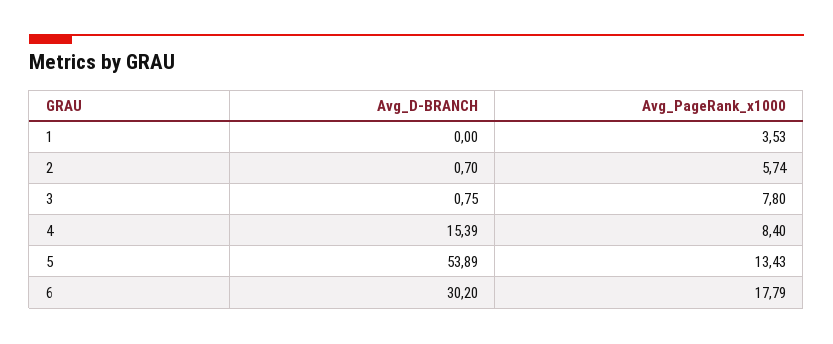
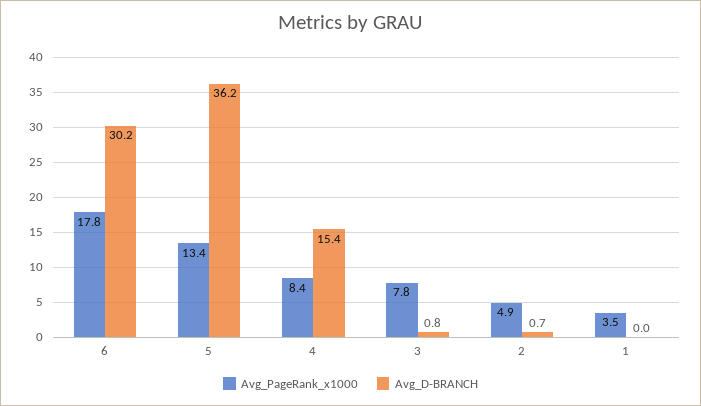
Avg_PageRank_x1000, 2: 5.74 -> 4.9
Avg_D-BRANCH, 5: 53.89 -> 36.2

